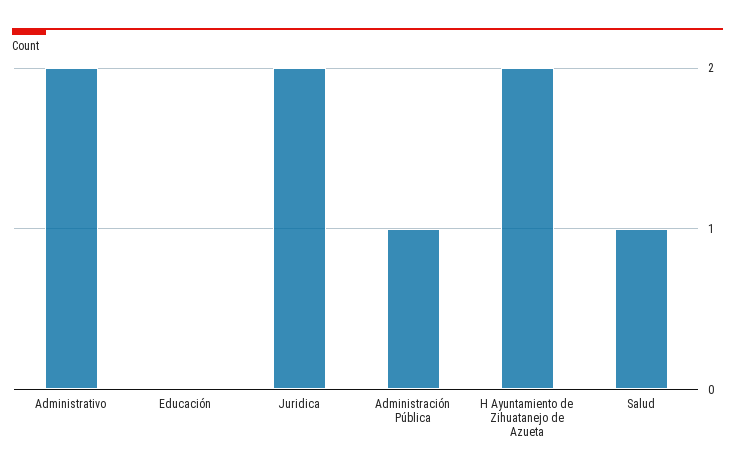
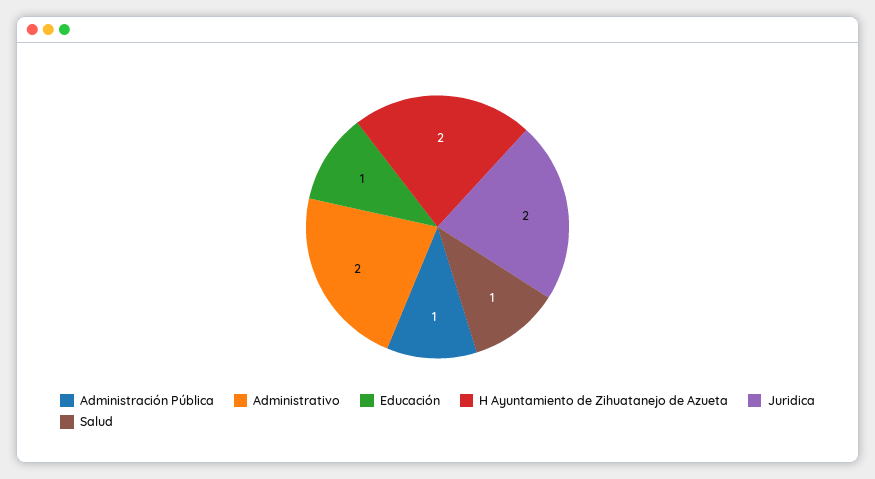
Educación: 0 -> 1

